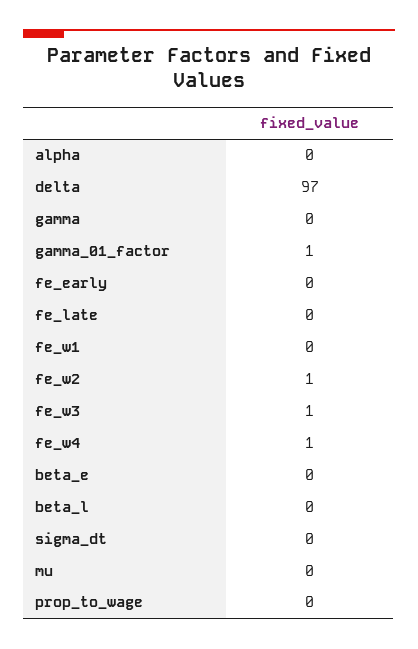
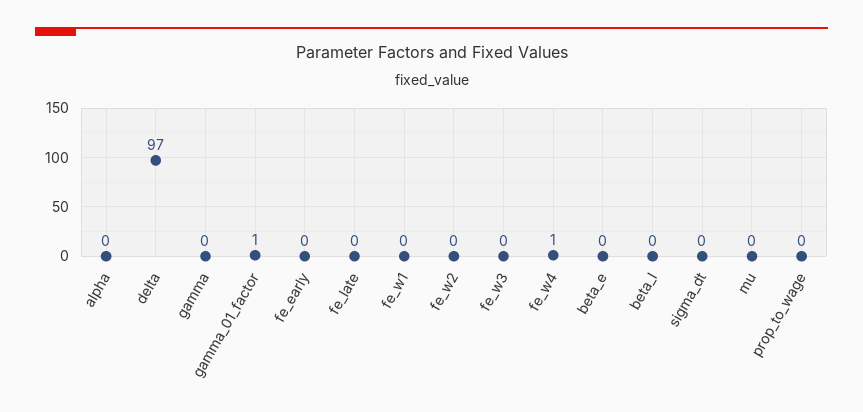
fe_w2: 1 -> 0
fe_w3: 1 -> 0

